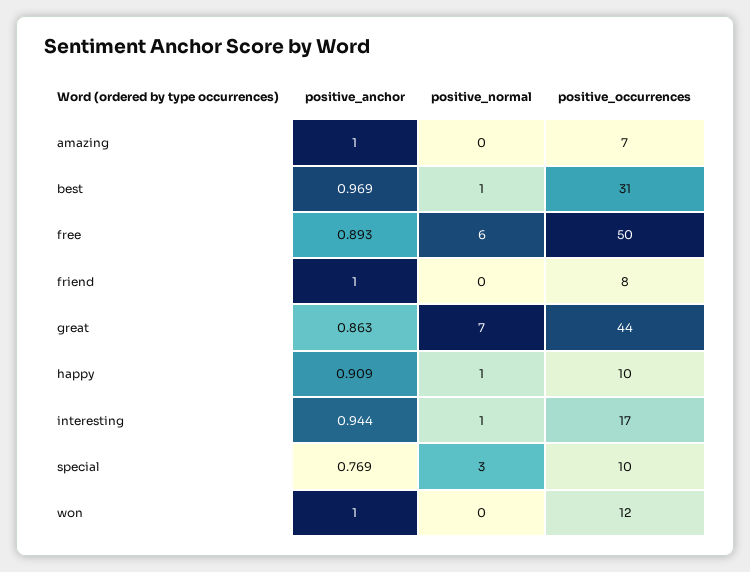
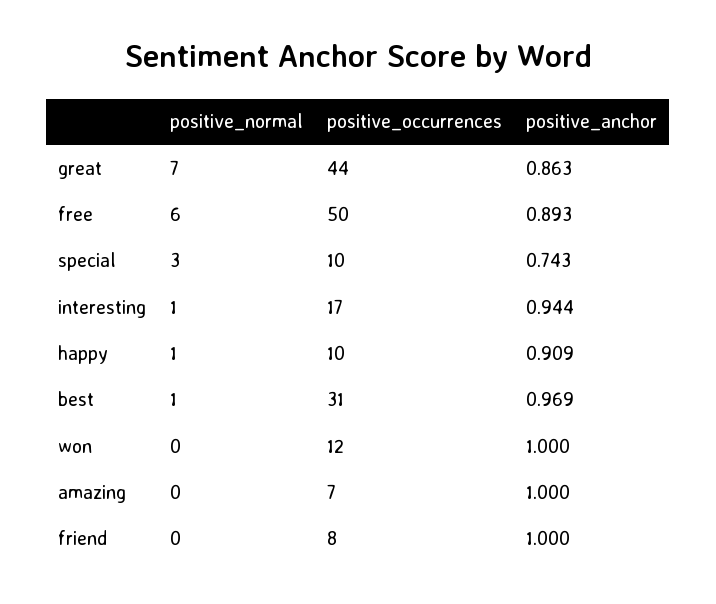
positive_anchor, special: 0.769 -> 0.743

